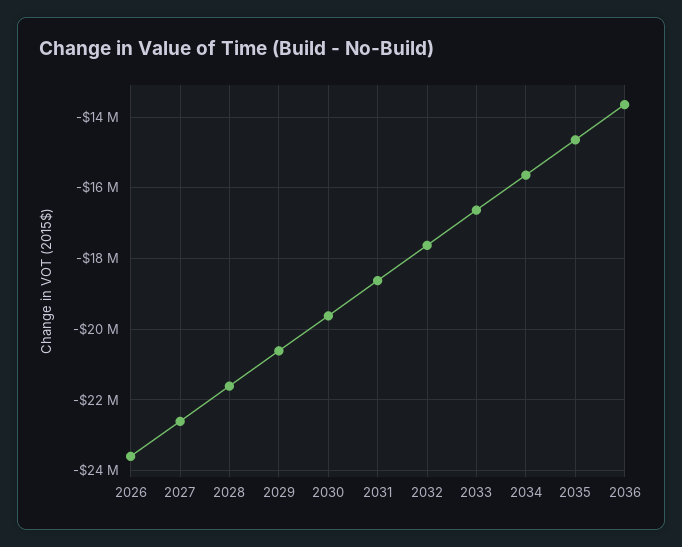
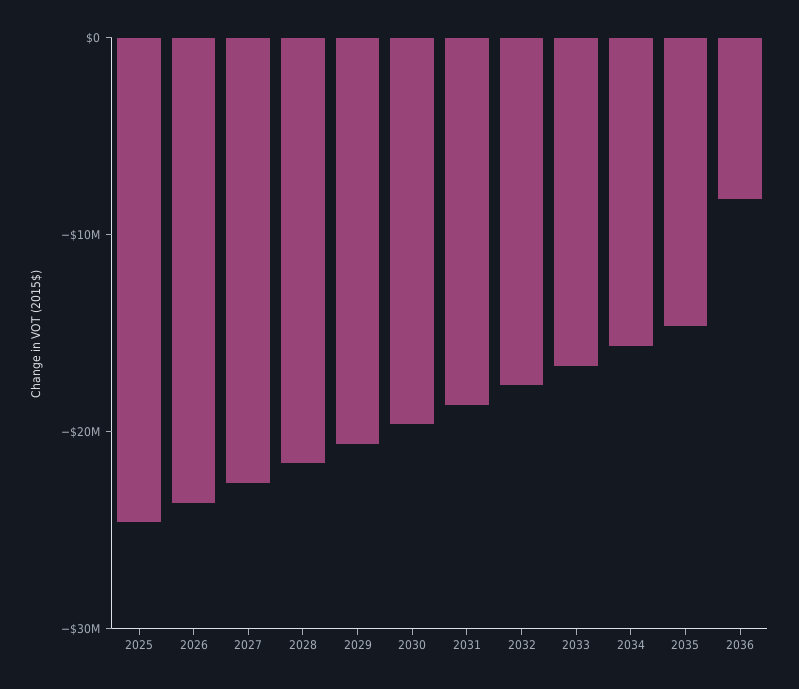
2036: -13600000 -> -8000000
2025: none -> -24000000

